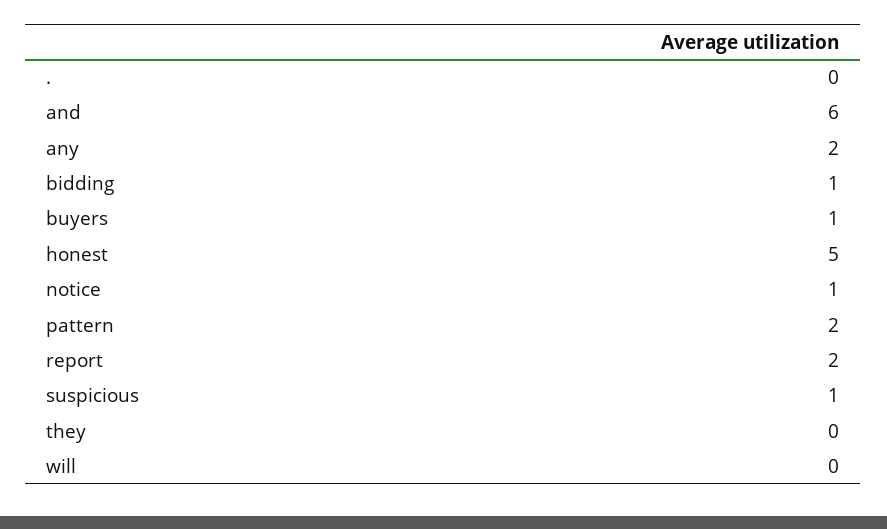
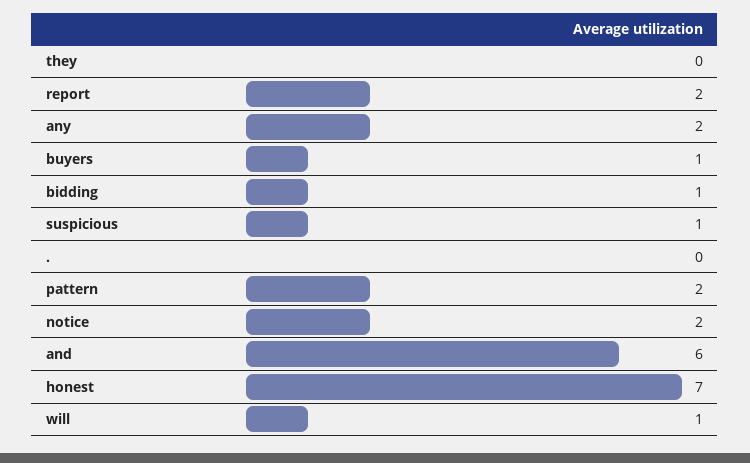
honest: 5 -> 7
notice: 1 -> 2
will: 0 -> 1

